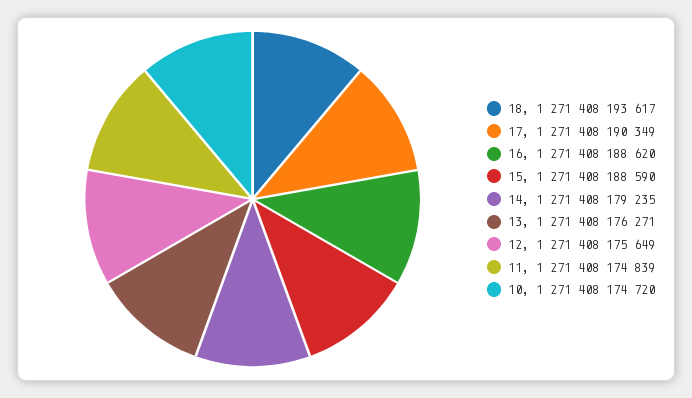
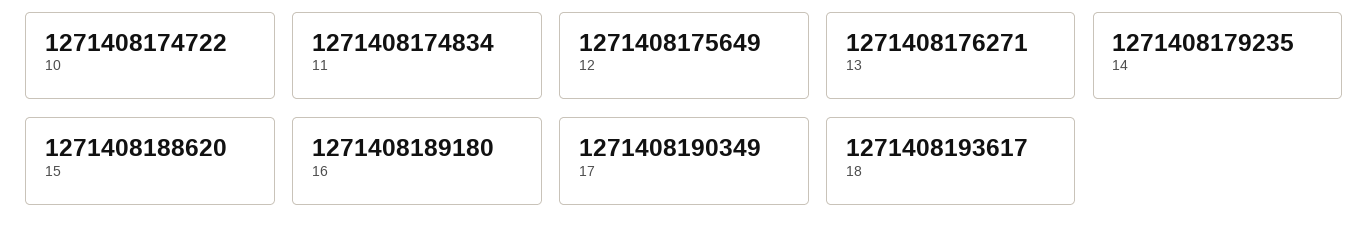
16: 1271408188620 -> 1271408189180
15: 1271408188590 -> 1271408188620
11: 1271408174839 -> 1271408174834
10: 1271408174720 -> 1271408174722

